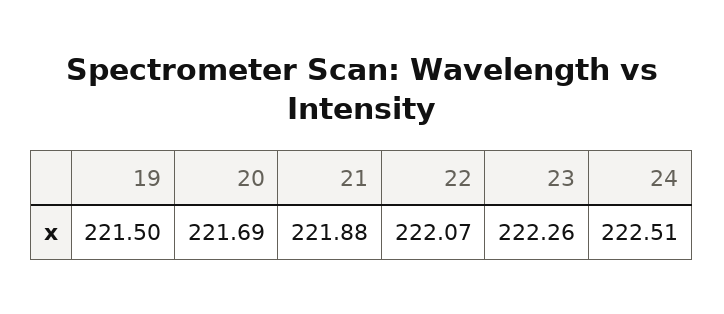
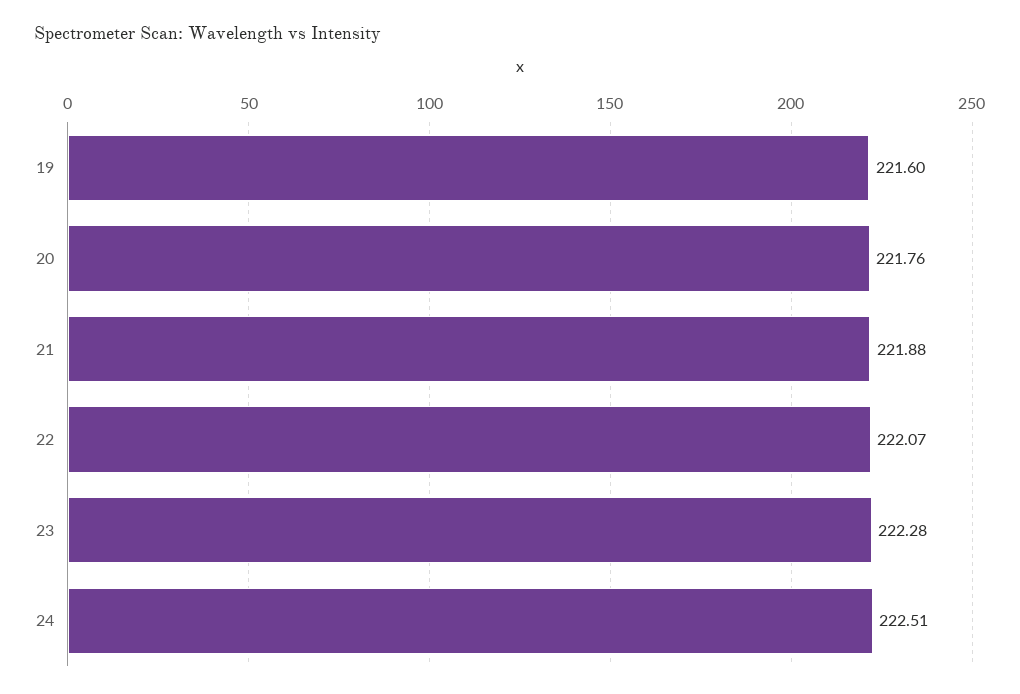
19: 221.5 -> 221.6
20: 221.69 -> 221.76
23: 222.26 -> 222.28

